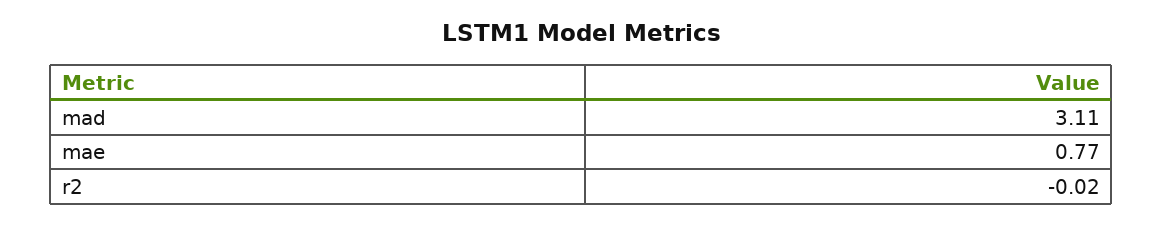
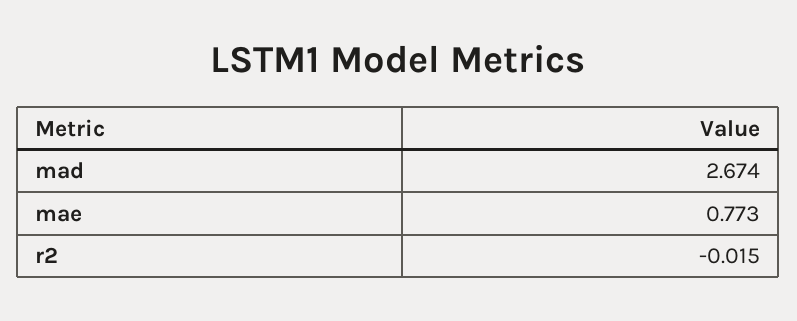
mad: 3.11 -> 2.674

